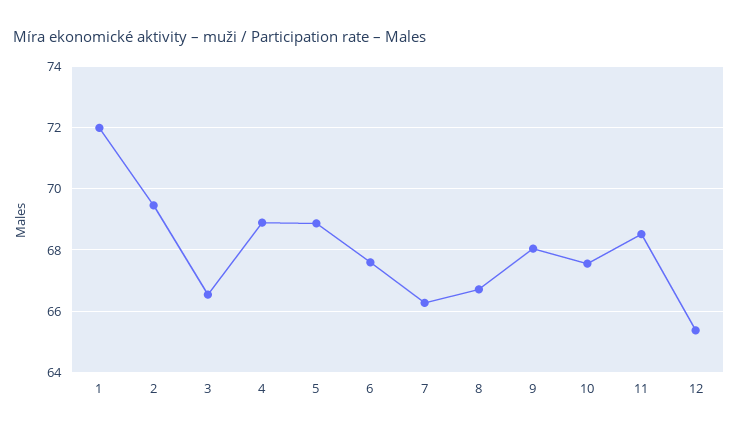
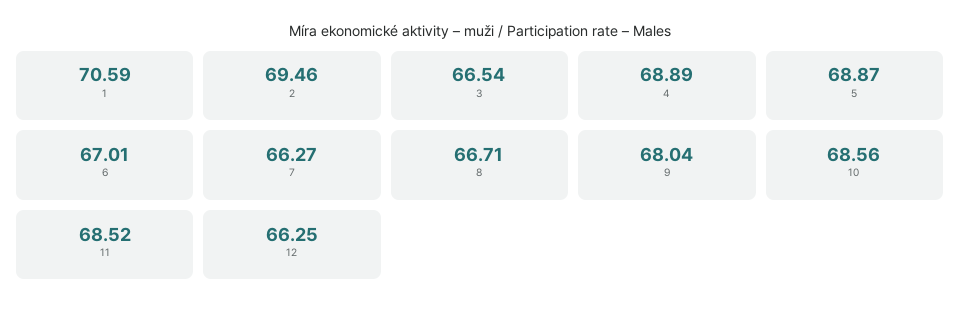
1: 72 -> 70.59
6: 67.6 -> 67.01
10: 67.6 -> 68.56
12: 65.4 -> 66.25

